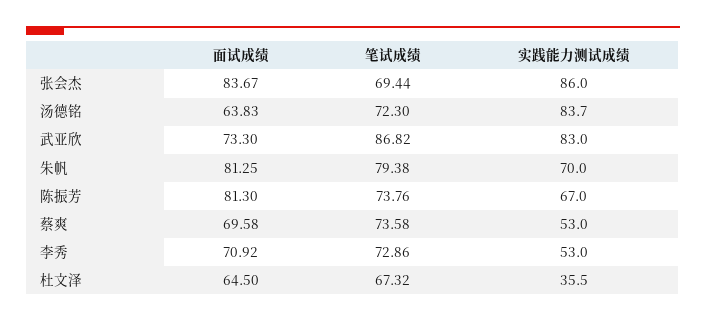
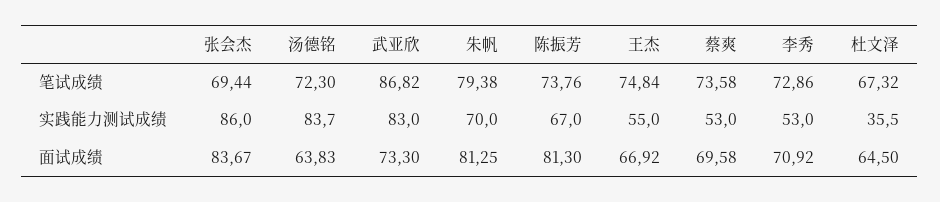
笔试成绩, 王杰: none -> 74.84
实践能力测试成绩, 王杰: none -> 55
面试成绩, 王杰: none -> 66.92

